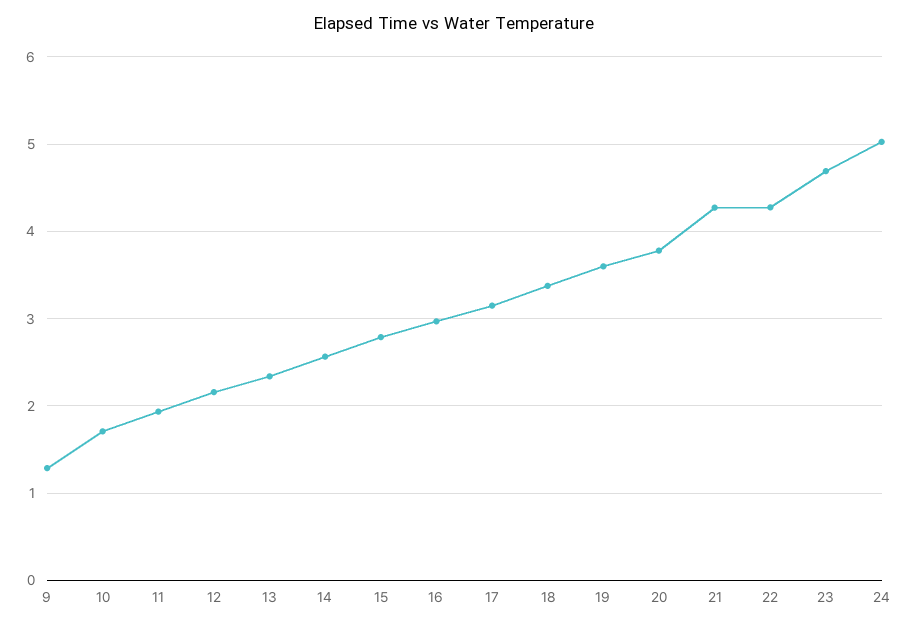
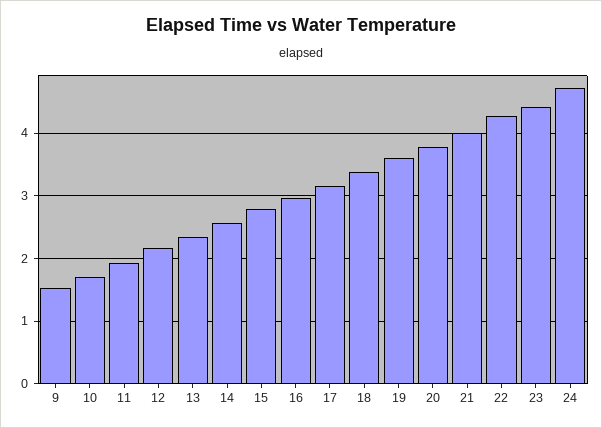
9: 1.3 -> 1.5
21: 4.3 -> 4
23: 4.7 -> 4.4
24: 5 -> 4.7

